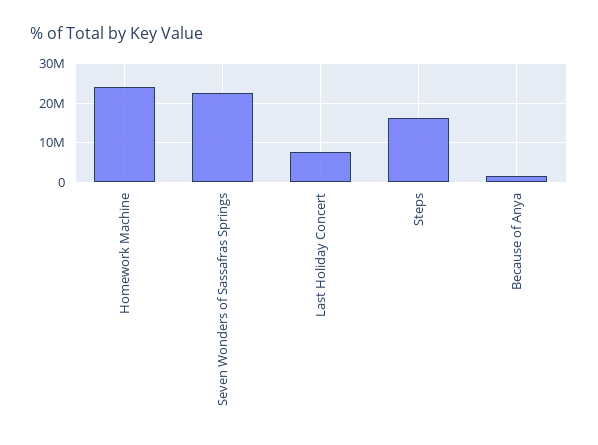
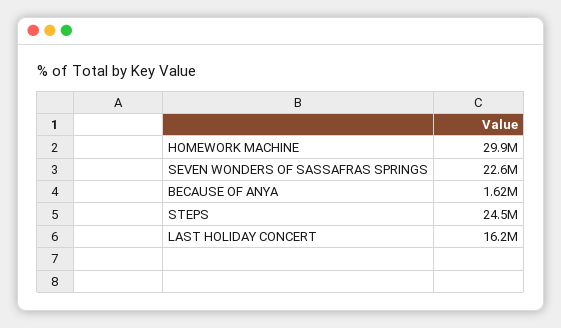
Homework Machine: 24000000 -> 29900000
Last Holiday Concert: 8000000 -> 16200000
Steps: 16000000 -> 24500000

